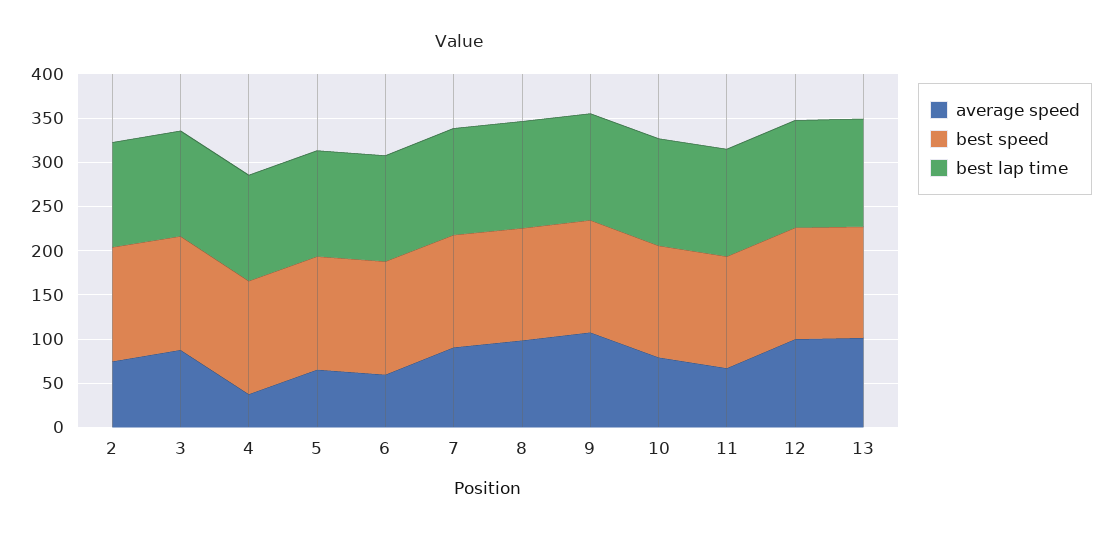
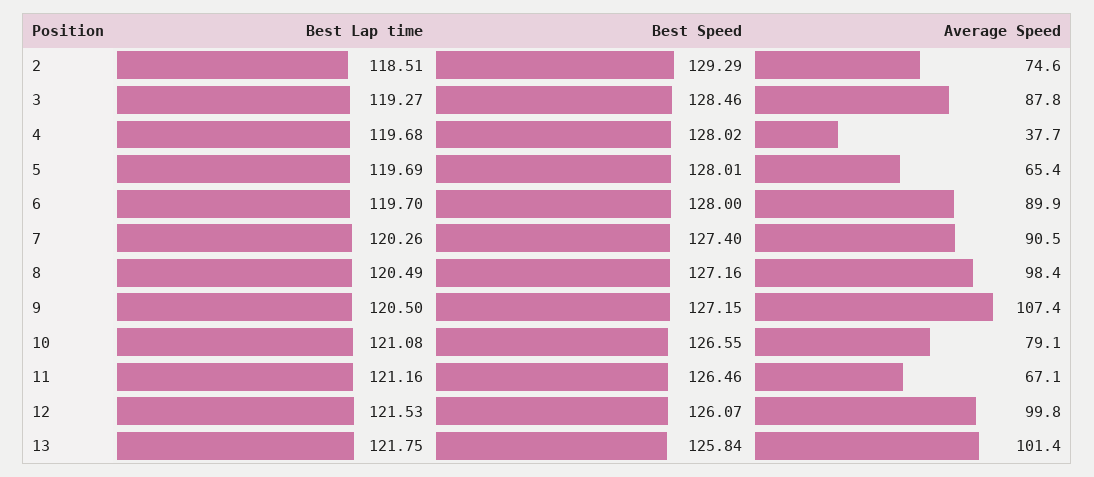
average speed, 6: 60 -> 89.9

